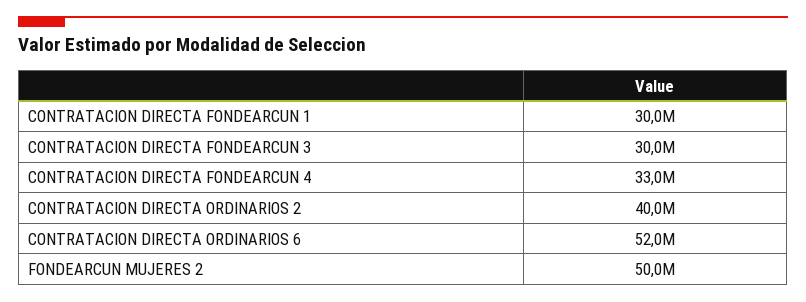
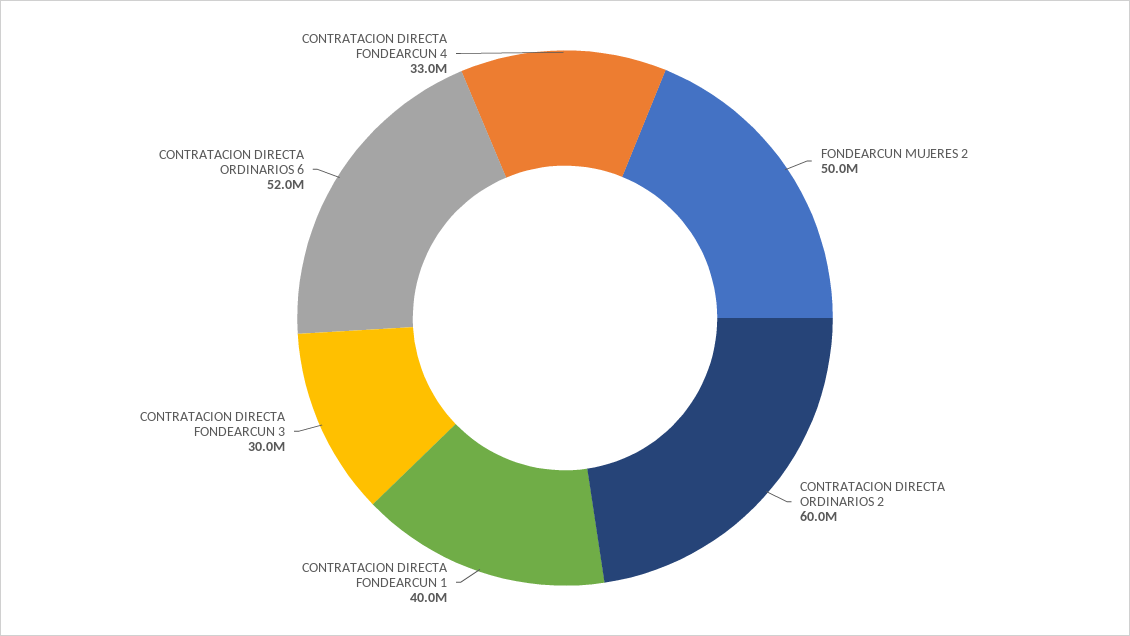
CONTRATACION DIRECTA FONDEARCUN 1: 30000000 -> 40000000
CONTRATACION DIRECTA ORDINARIOS 2: 40000000 -> 60000000

